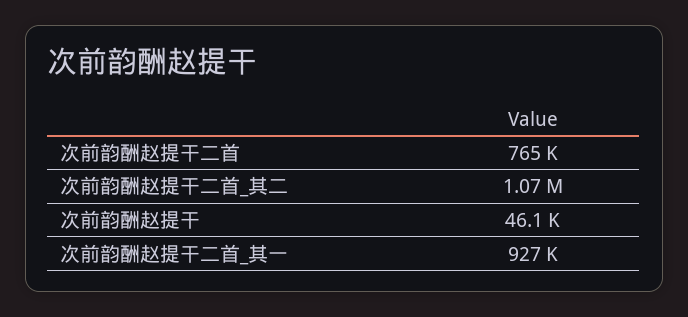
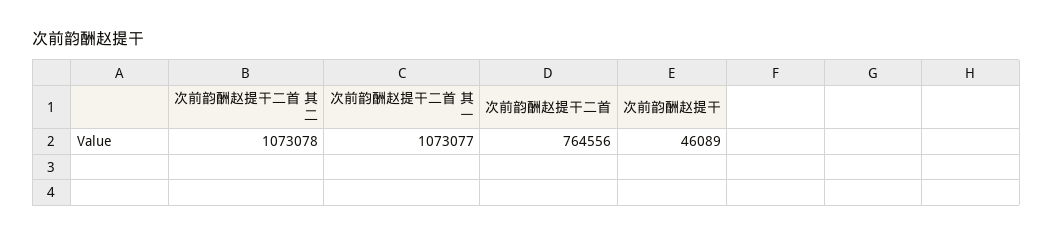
次前韵酬赵提干二首_其一: 927000 -> 1073077

